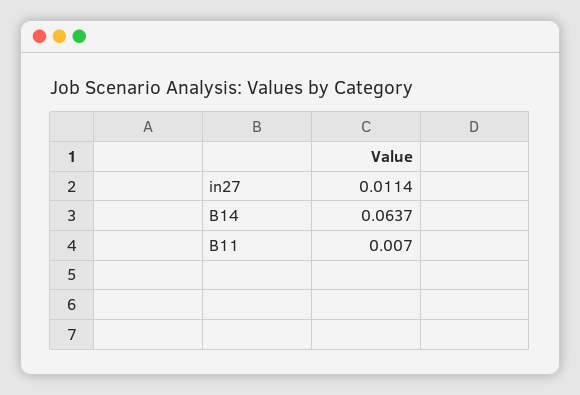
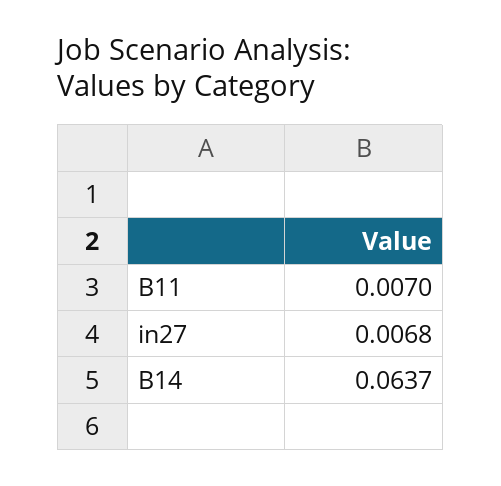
in27: 0.0114 -> 0.0068

